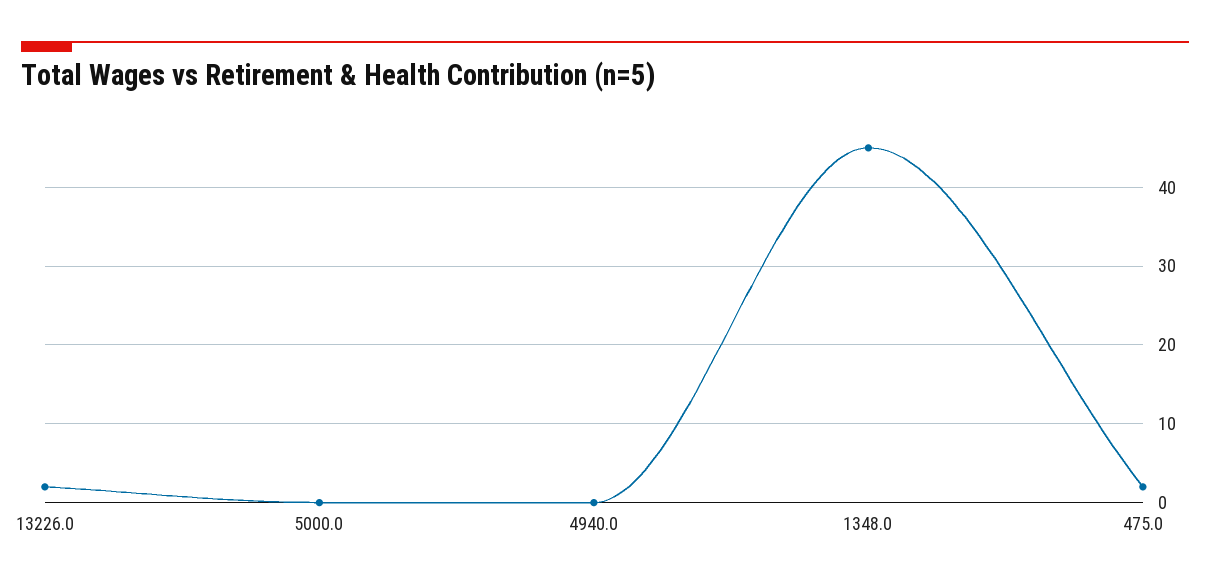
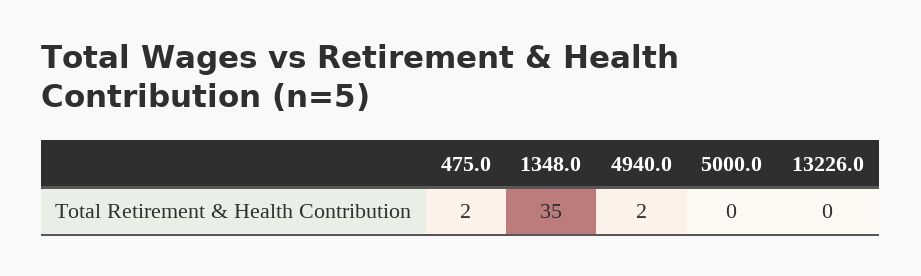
13226.0: 2 -> 0
4940.0: 0 -> 2
1348.0: 45 -> 35

